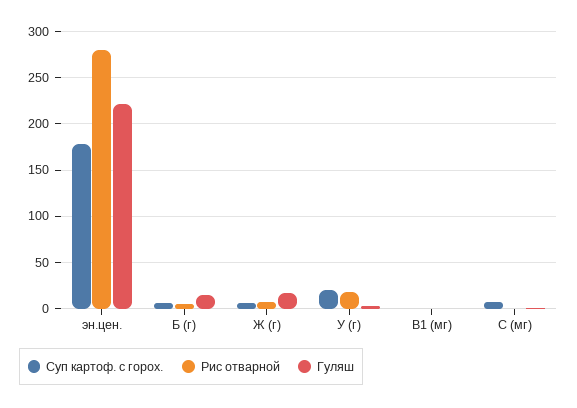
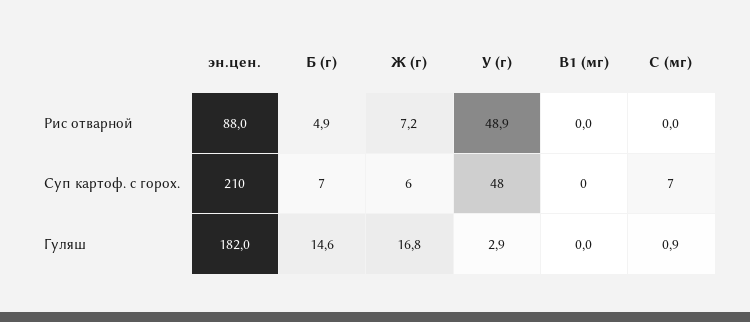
Суп картоф. с горох., эн.цен.: 180 -> 210
Рис отварной, эн.цен.: 280 -> 88
Гуляш, эн.цен.: 220 -> 182
Суп картоф. с горох., У (г): 20 -> 48
Рис отварной, У (г): 20 -> 48.9

